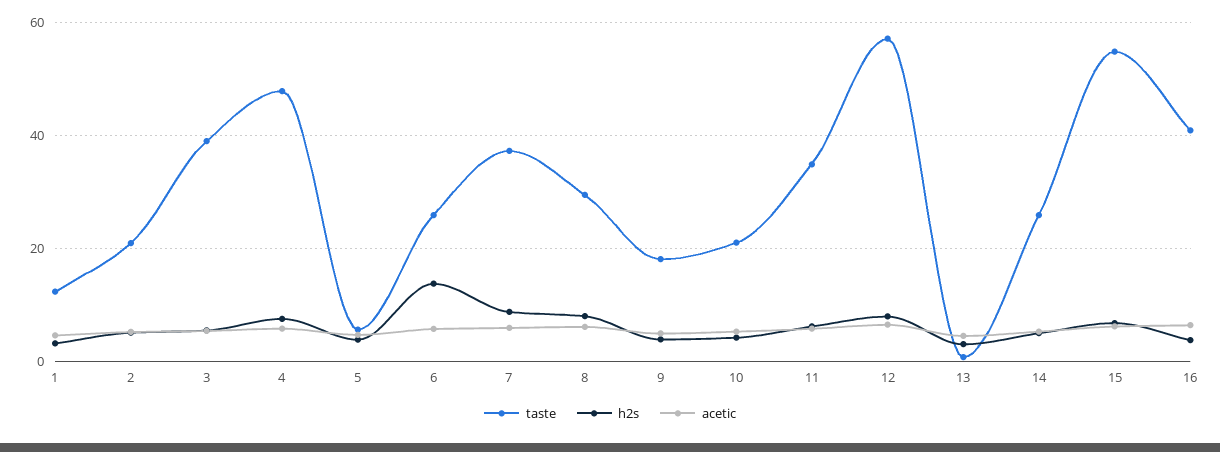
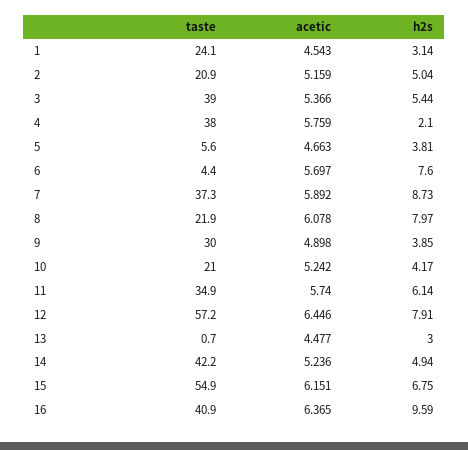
taste, 1: 12 -> 24.1
taste, 4: 48 -> 38
h2s, 4: 8 -> 2.1
taste, 6: 26 -> 4.4
h2s, 6: 14 -> 7.6
taste, 8: 30 -> 21.9
taste, 9: 18 -> 30
taste, 14: 26 -> 42.2
h2s, 16: 4 -> 9.59

